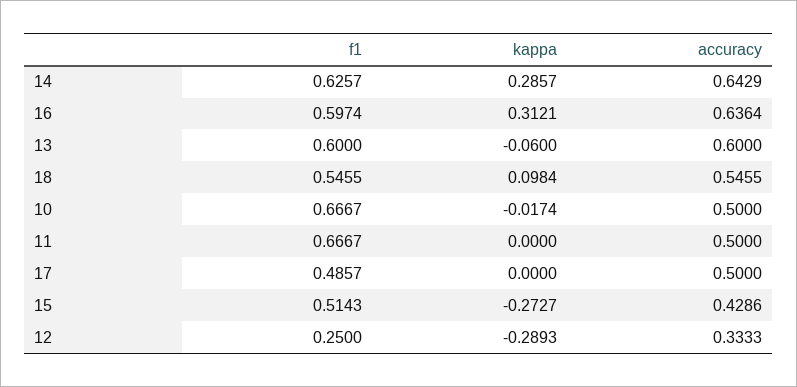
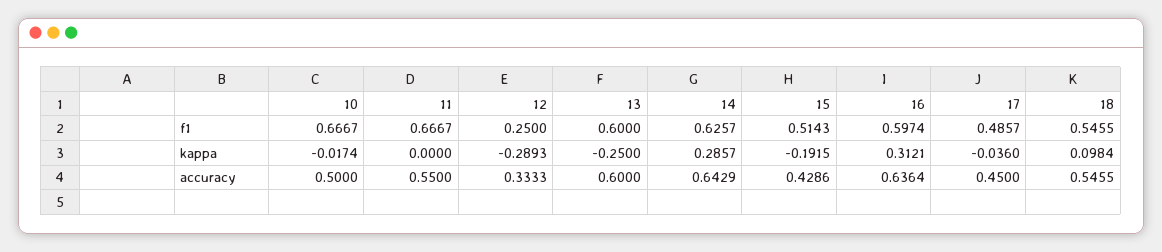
kappa, 13: -0.06 -> -0.25
accuracy, 11: 0.5 -> 0.55
kappa, 17: 0 -> -0.036
accuracy, 17: 0.5 -> 0.45
kappa, 15: -0.2727 -> -0.1915

